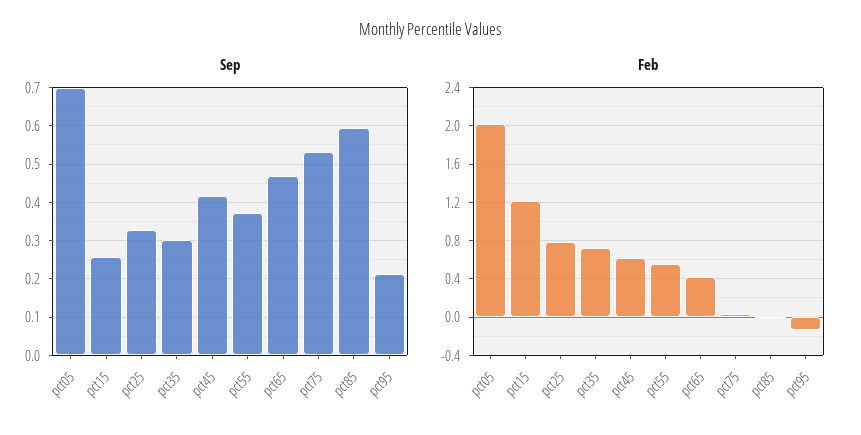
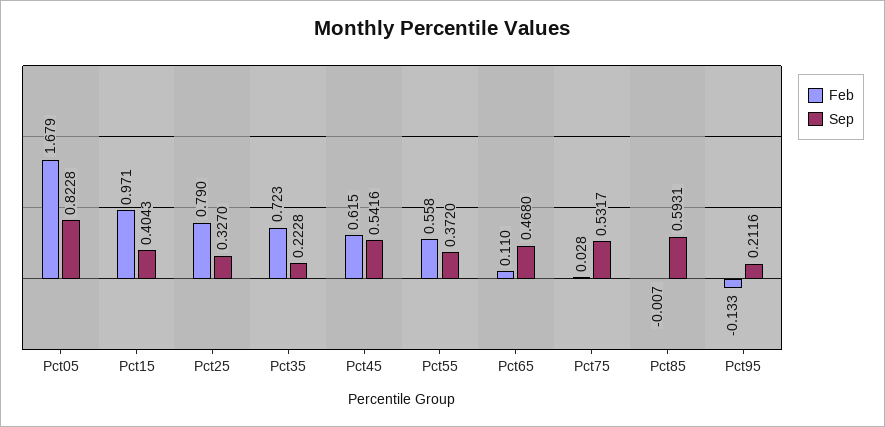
Sep, pct05: 0.7 -> 0.8228
Sep, pct15: 0.26 -> 0.4043
Sep, pct35: 0.3 -> 0.2228
Sep, pct45: 0.42 -> 0.5416
Feb, pct05: 2 -> 1.679
Feb, pct15: 1.2 -> 0.971
Feb, pct65: 0.4 -> 0.11

